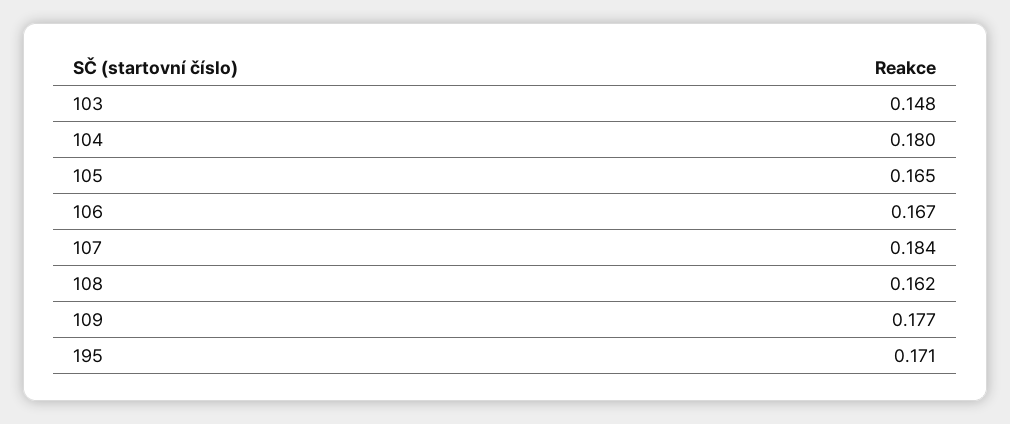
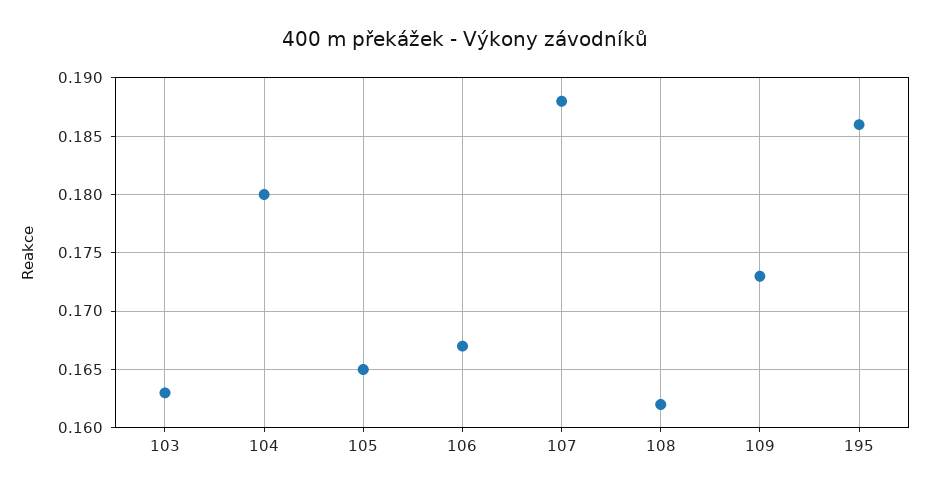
103: 0.148 -> 0.163
107: 0.184 -> 0.188
109: 0.177 -> 0.173
195: 0.171 -> 0.186

